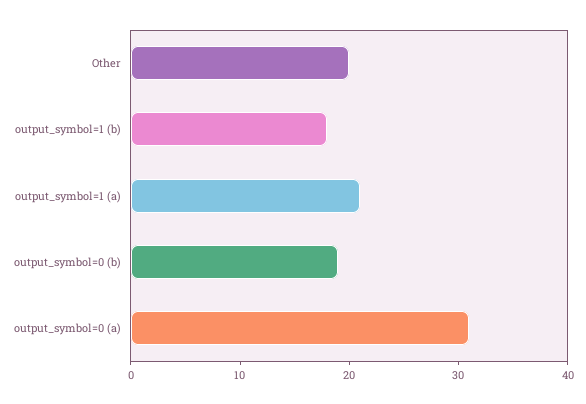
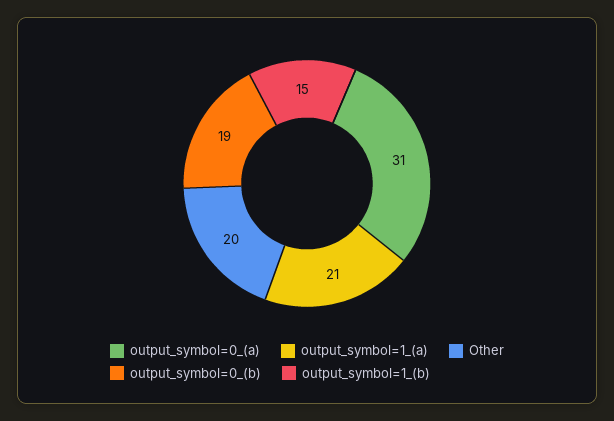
output_symbol=1 (b): 18 -> 15

